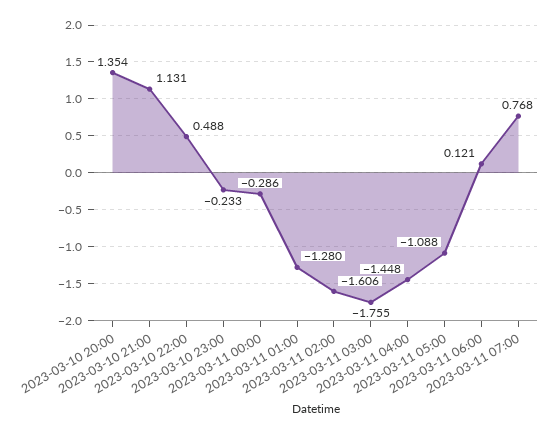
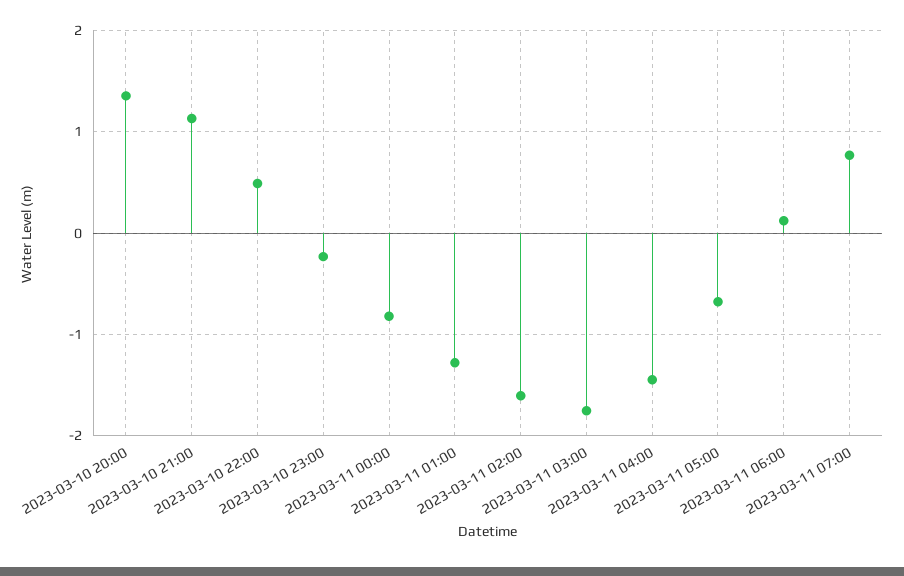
2023-03-11 00:00: -0.286 -> -0.8
2023-03-11 05:00: -1.088 -> -0.7

